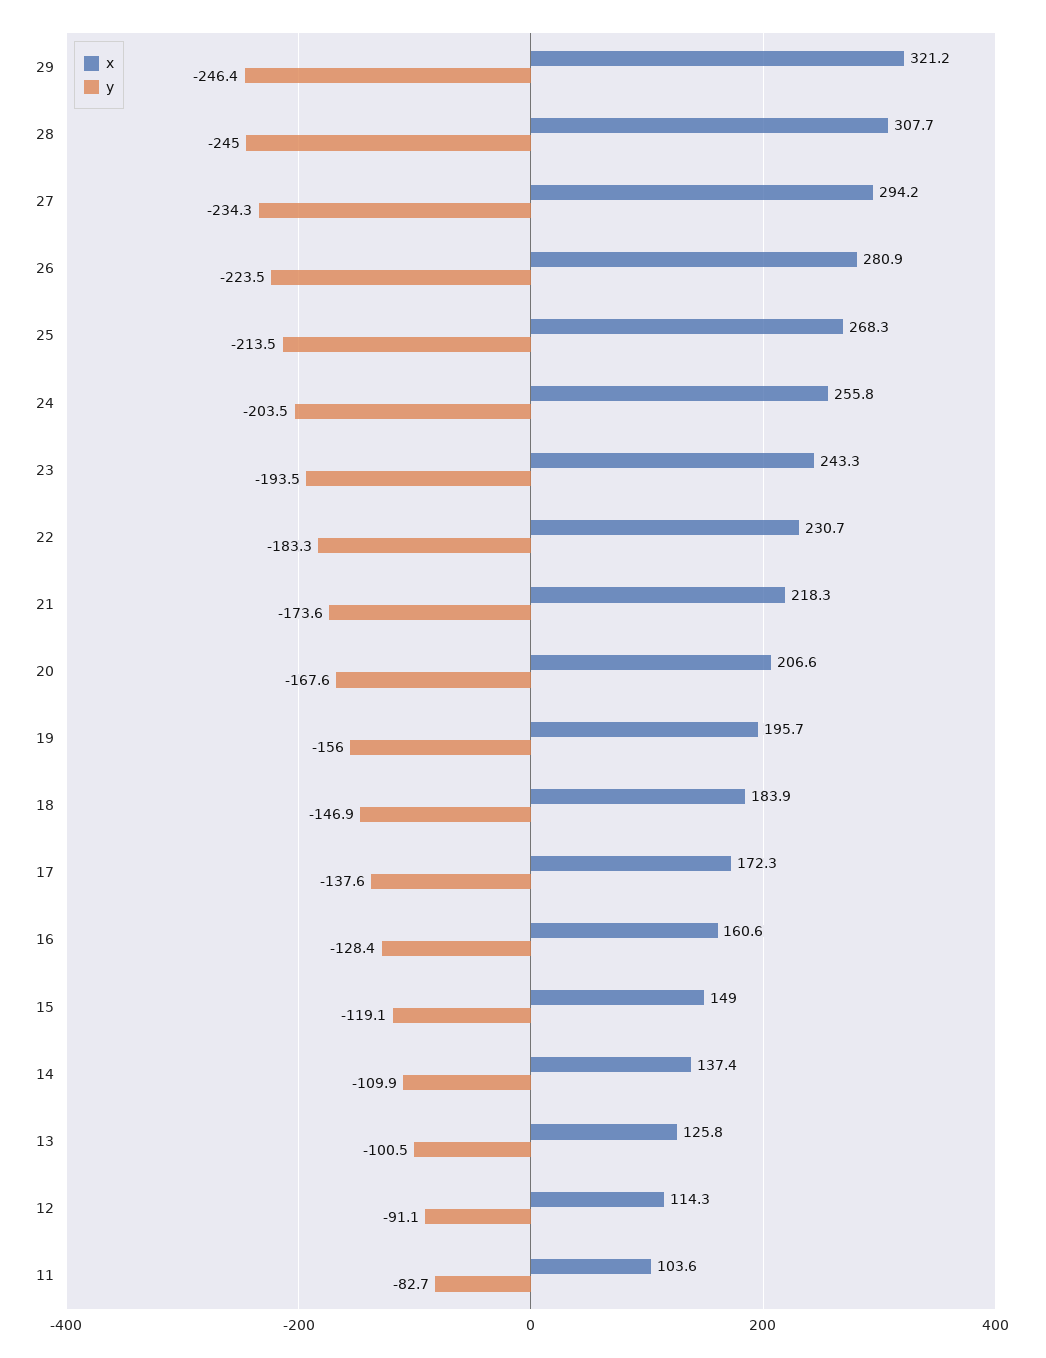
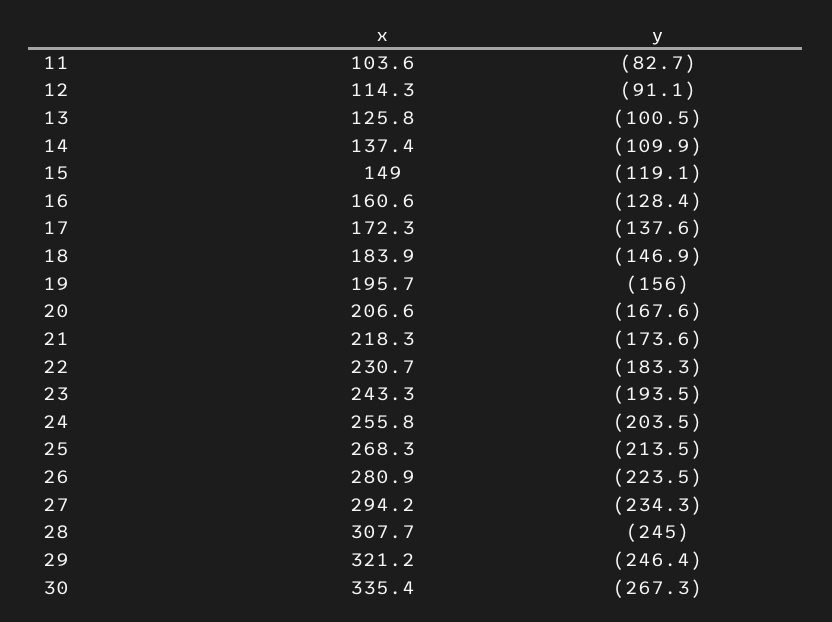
x, 30: none -> 335.4
y, 30: none -> -267.3

